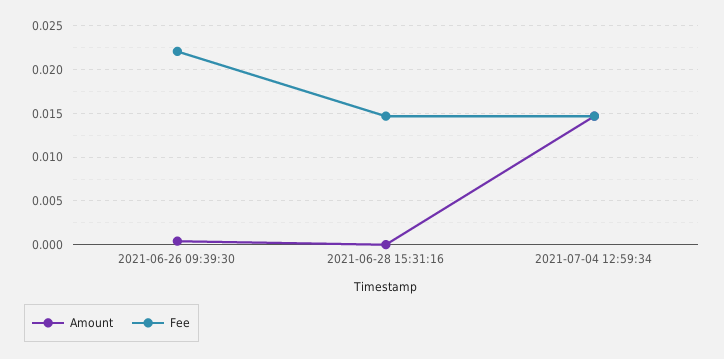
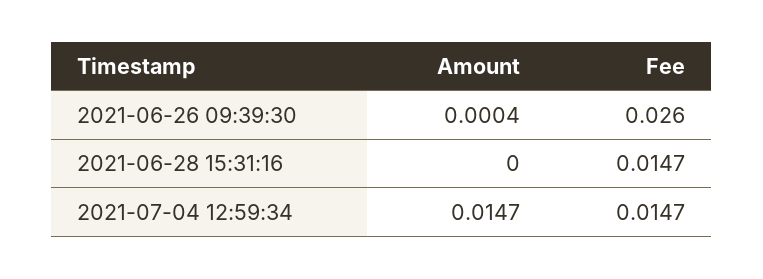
Fee, 2021-06-26 09:39:30: 0.022 -> 0.026

